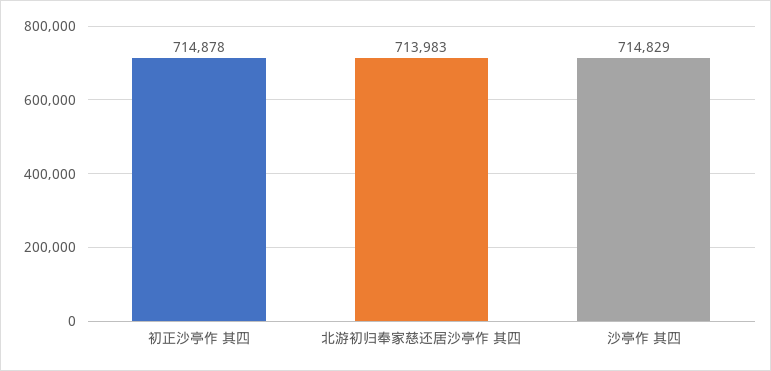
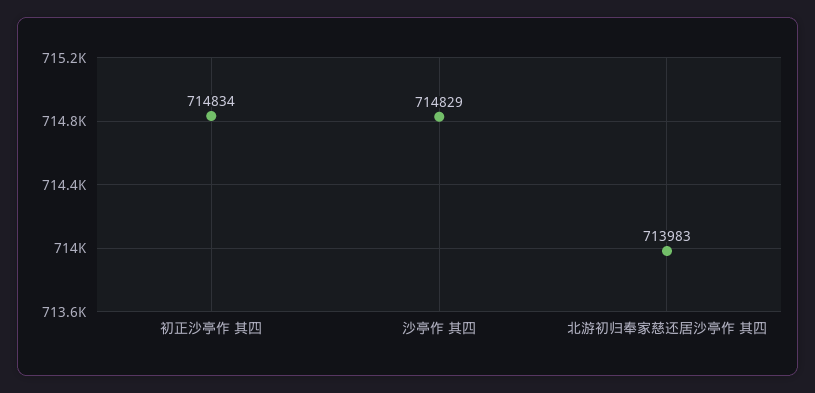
初正沙亭作 其四: 714878 -> 714834

